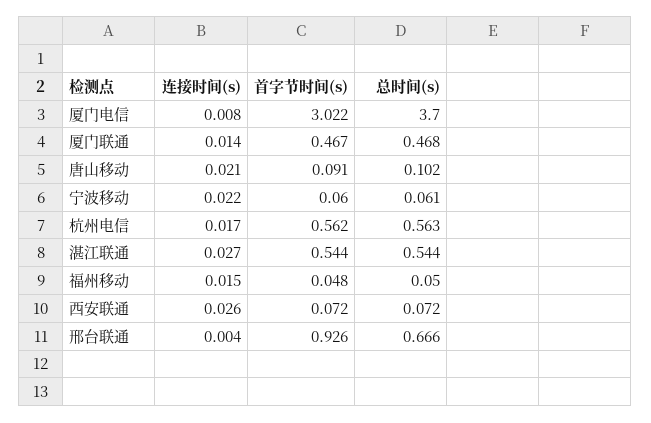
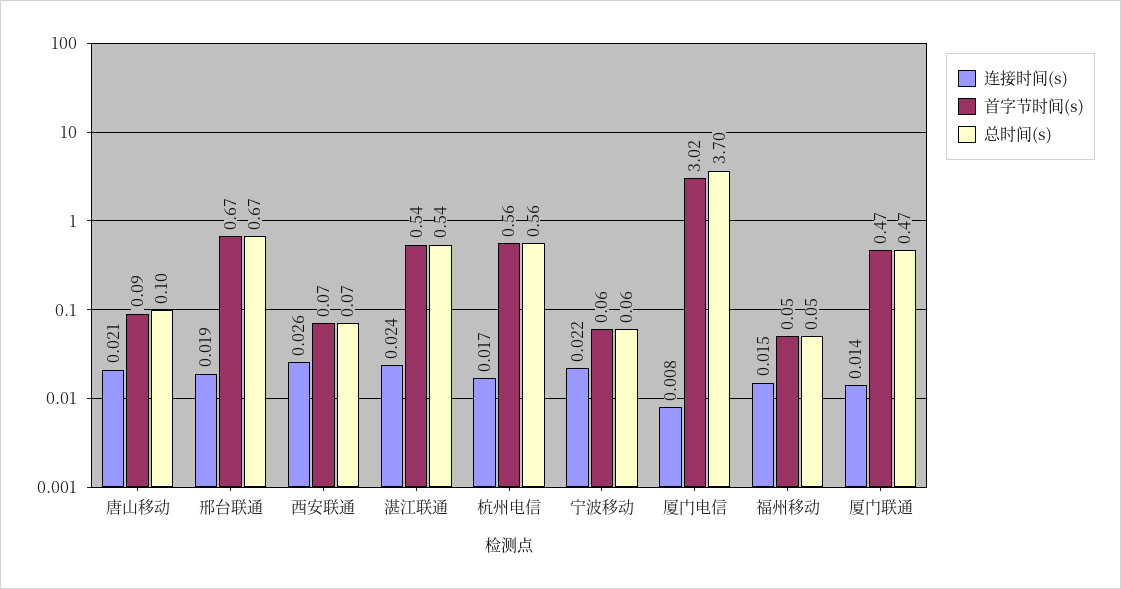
连接时间(s), 湛江联通: 0.027 -> 0.024
连接时间(s), 邢台联通: 0.004 -> 0.019
首字节时间(s), 邢台联通: 0.926 -> 0.67

